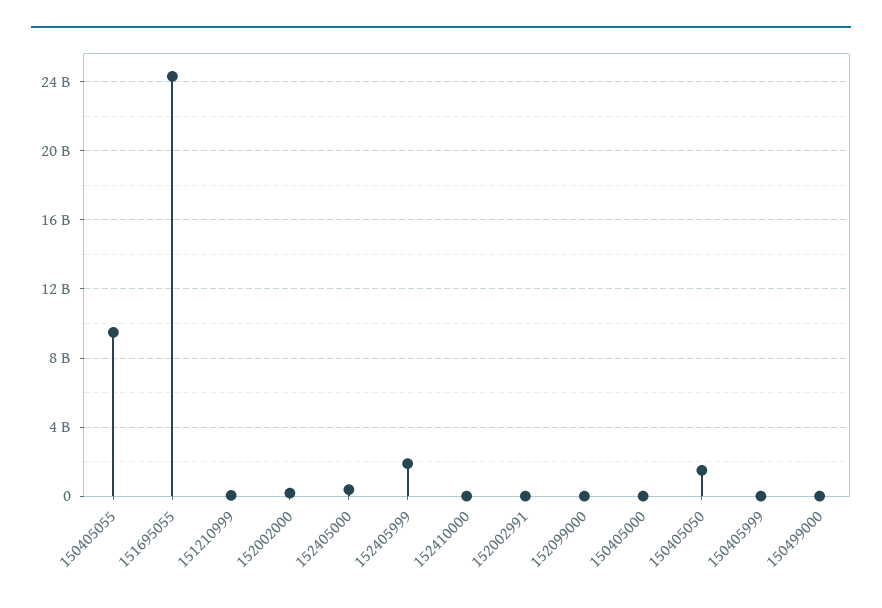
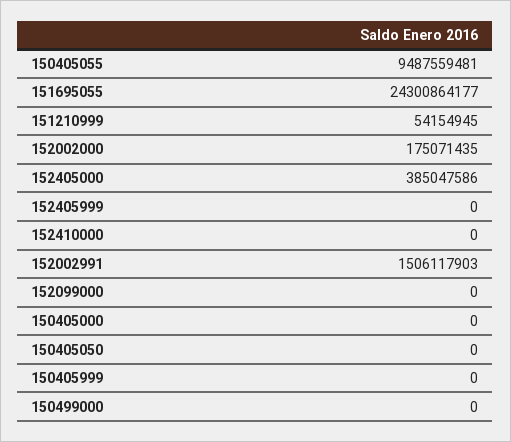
152405999: 2000000000 -> 0
152002991: 0 -> 1506117903
150405050: 1500000000 -> 0

